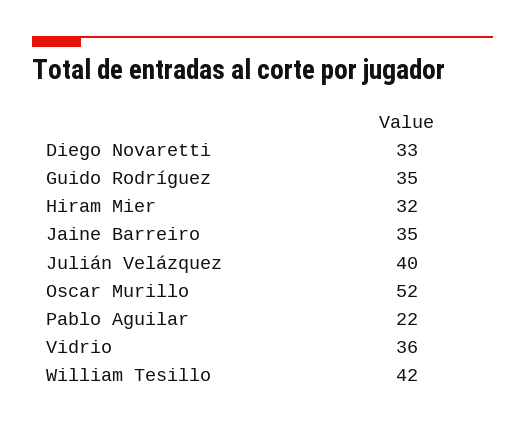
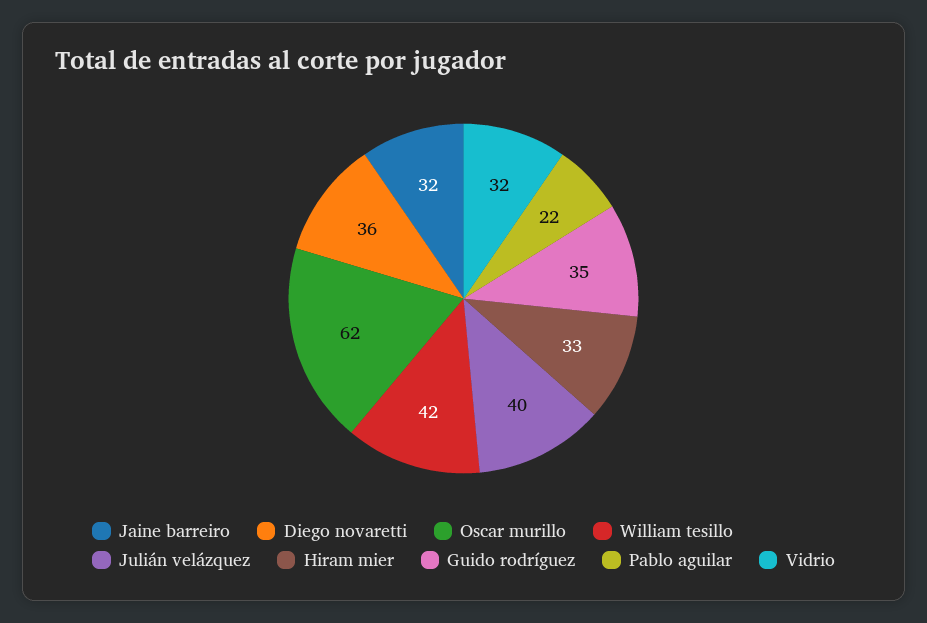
Diego Novaretti: 33 -> 36
Hiram Mier: 32 -> 33
Jaine Barreiro: 35 -> 32
Oscar Murillo: 52 -> 62
Vidrio: 36 -> 32

